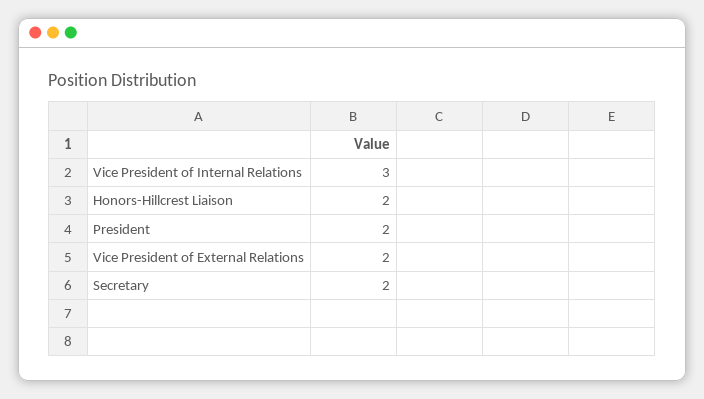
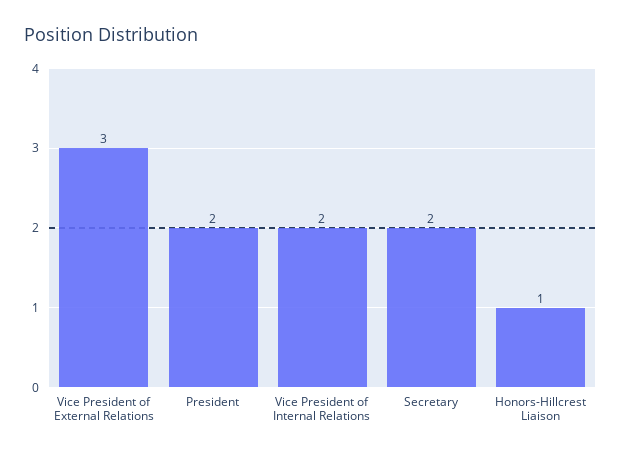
Vice President of Internal Relations: 3 -> 2
Honors-Hillcrest Liaison: 2 -> 1
Vice President of External Relations: 2 -> 3

